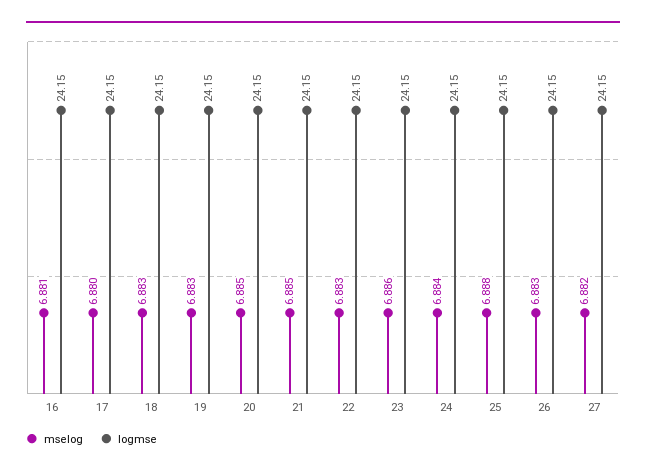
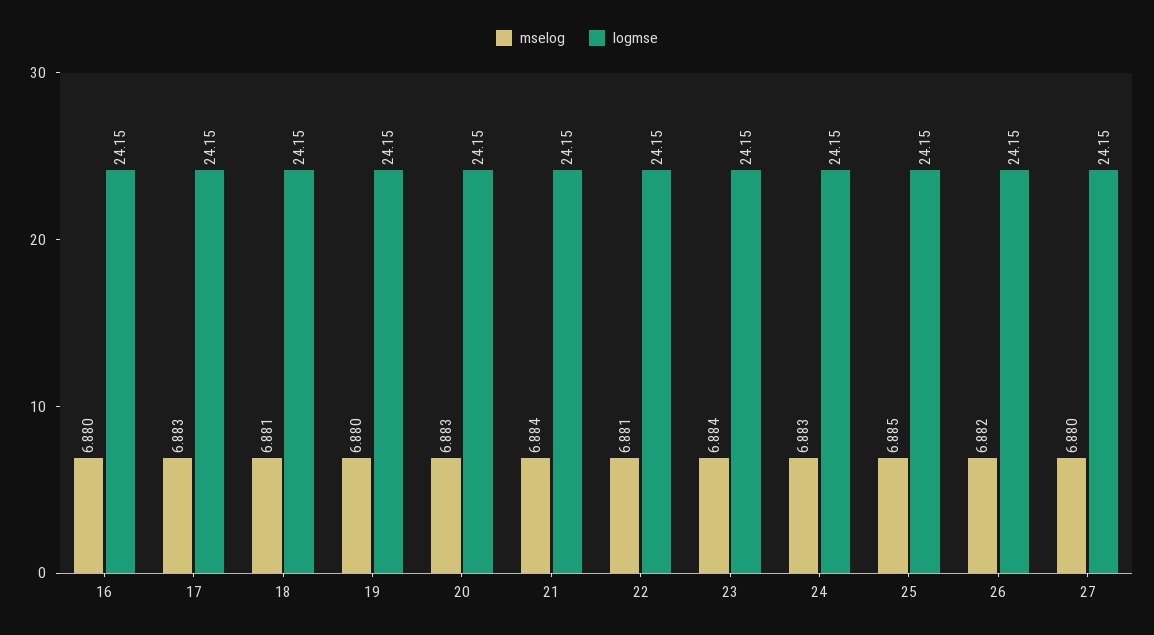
mselog, 16: 6.881 -> 6.88
mselog, 17: 6.88 -> 6.883
mselog, 18: 6.883 -> 6.881
mselog, 19: 6.883 -> 6.88
mselog, 20: 6.885 -> 6.883
mselog, 21: 6.885 -> 6.884
mselog, 22: 6.883 -> 6.881
mselog, 23: 6.886 -> 6.884
mselog, 24: 6.884 -> 6.883
mselog, 25: 6.888 -> 6.885
mselog, 26: 6.883 -> 6.882
mselog, 27: 6.882 -> 6.88

